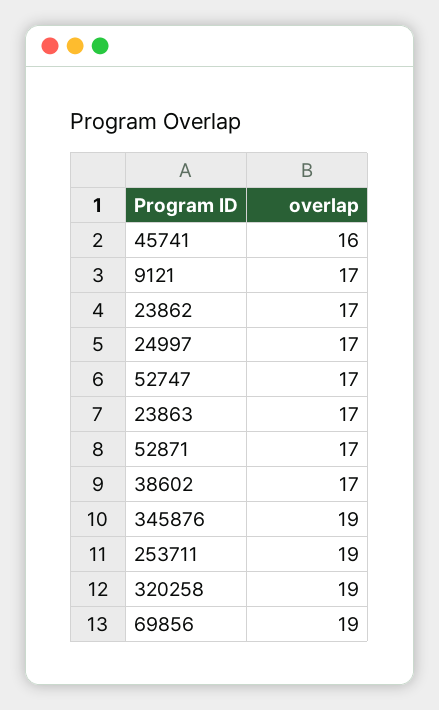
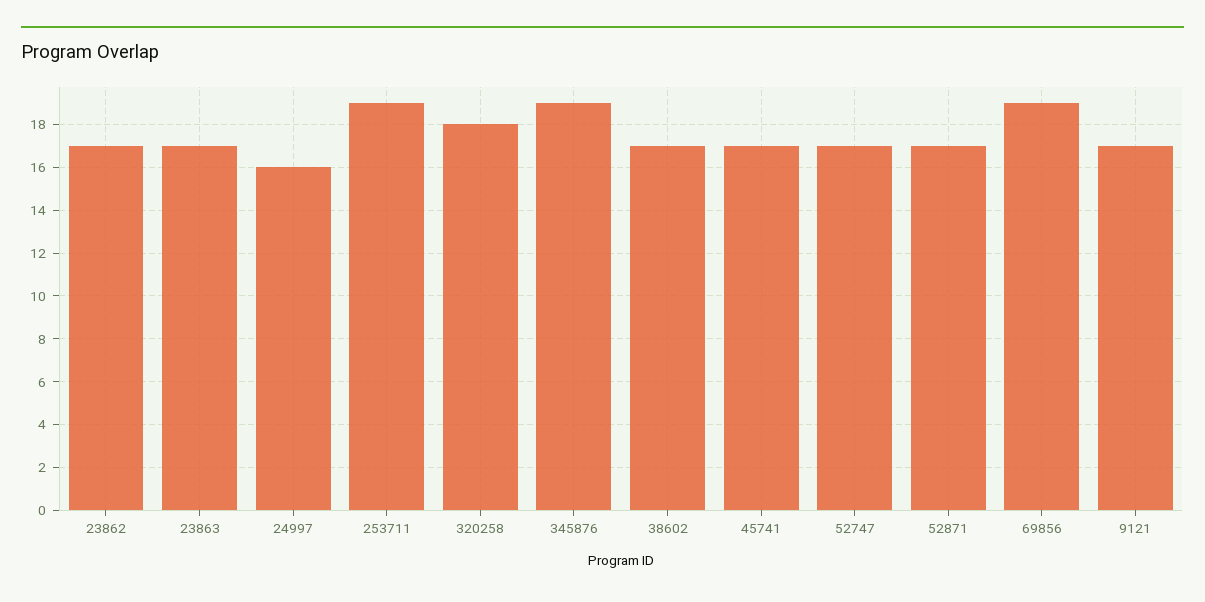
45741: 16 -> 17
24997: 17 -> 16
320258: 19 -> 18

